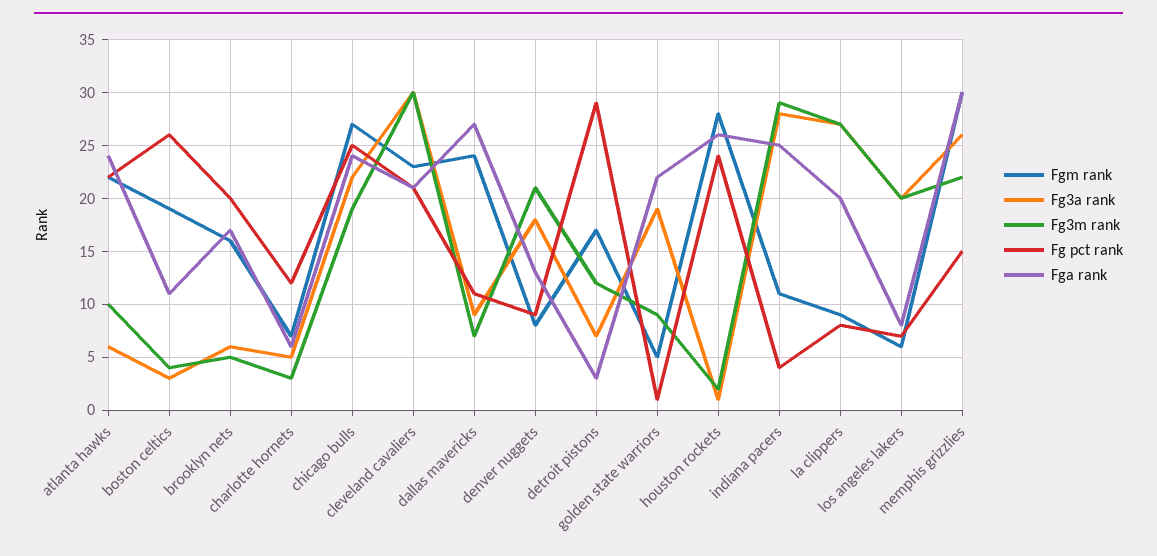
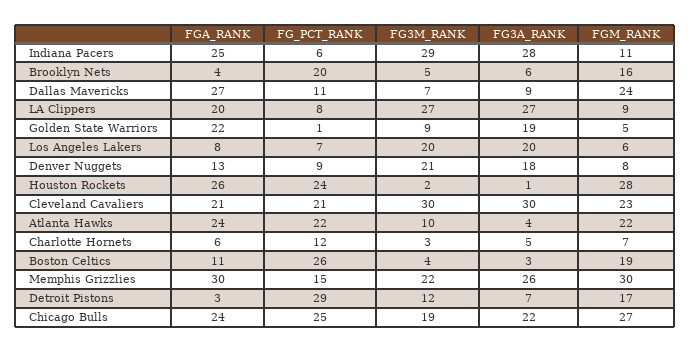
Fg3a rank, atlanta hawks: 6 -> 4
Fga rank, brooklyn nets: 17 -> 4
Fg pct rank, indiana pacers: 4 -> 6

